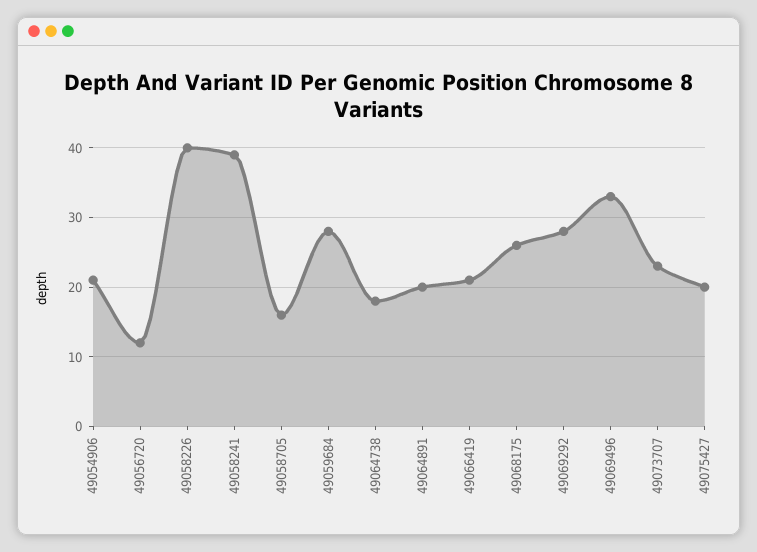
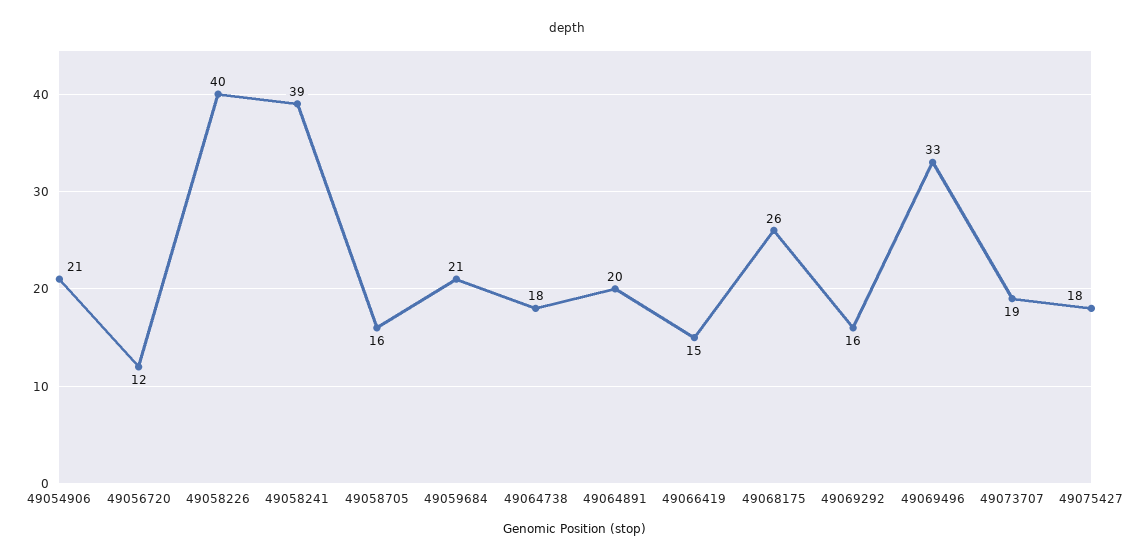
49059684: 28 -> 21
49066419: 21 -> 15
49069292: 28 -> 16
49073707: 23 -> 19
49075427: 20 -> 18

